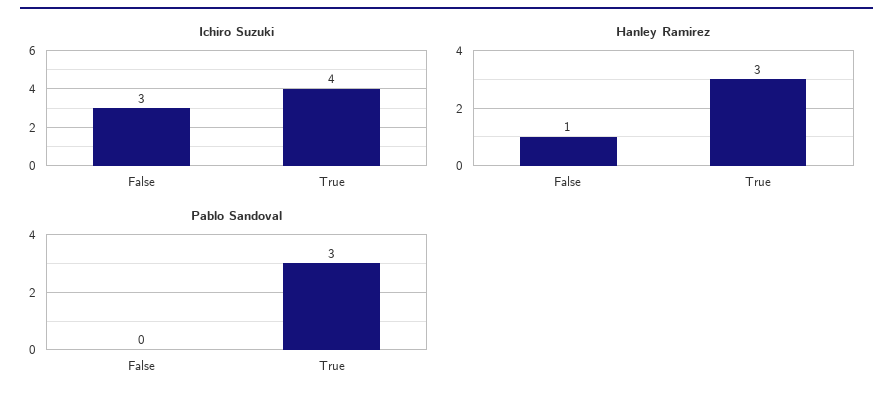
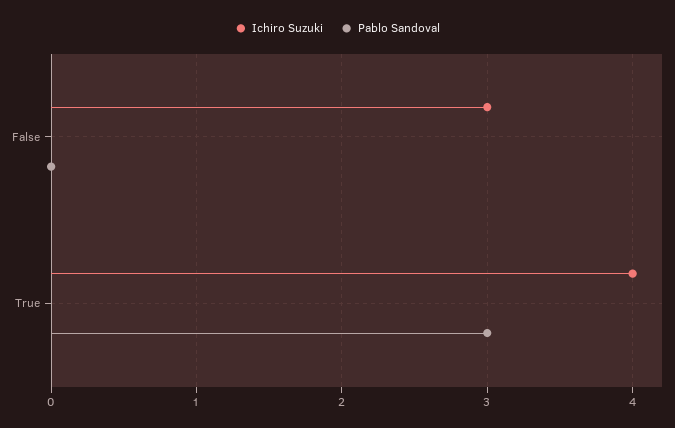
Hanley Ramirez, False: 1 -> none
Hanley Ramirez, True: 3 -> none

